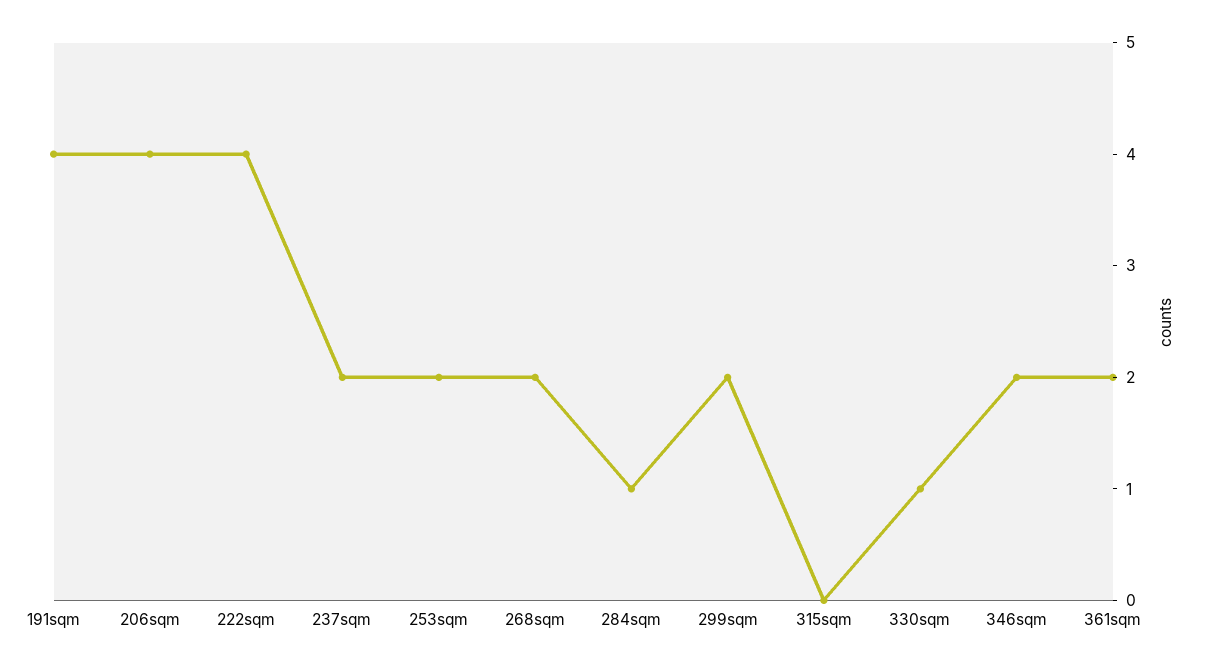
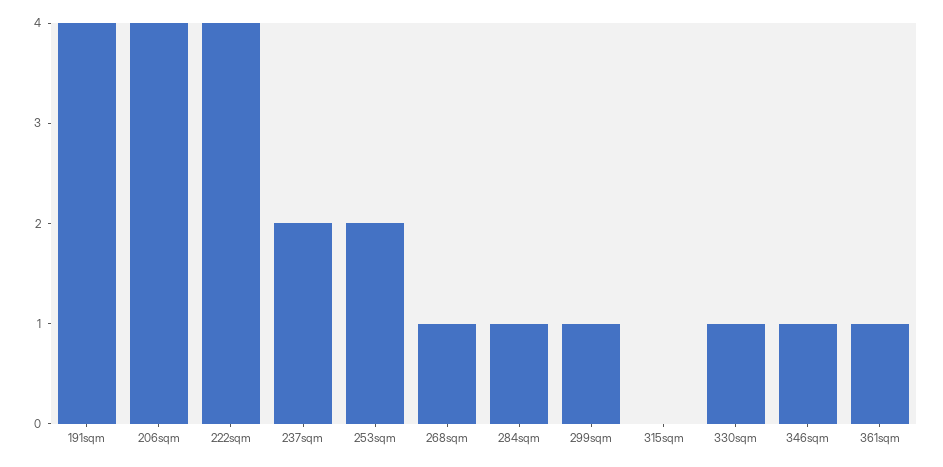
268sqm: 2 -> 1
299sqm: 2 -> 1
346sqm: 2 -> 1
361sqm: 2 -> 1

